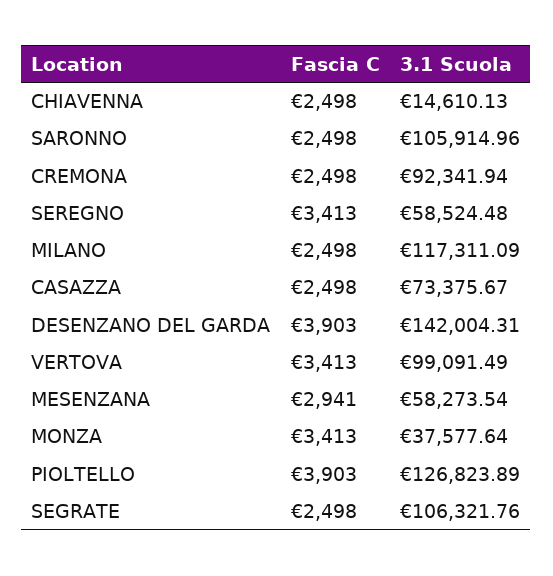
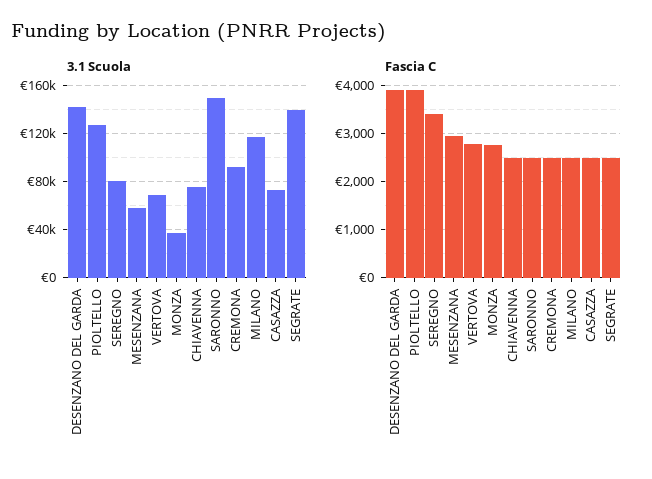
3.1 Scuola, CHIAVENNA: 14610.13 -> 75000
3.1 Scuola, SARONNO: 105914.96 -> 150000
3.1 Scuola, SEREGNO: 58524.48 -> 80000
Fascia C, VERTOVA: 3413 -> 2800
3.1 Scuola, VERTOVA: 99091.49 -> 70000
Fascia C, MONZA: 3413 -> 2800
3.1 Scuola, SEGRATE: 106321.76 -> 140000

